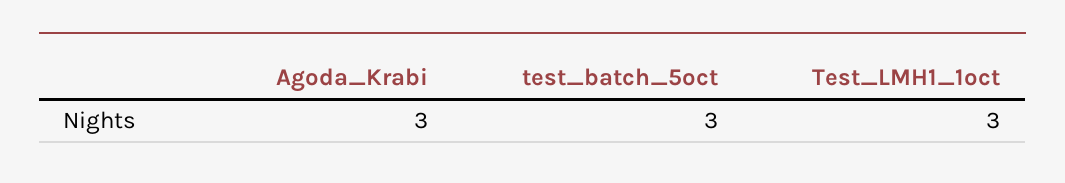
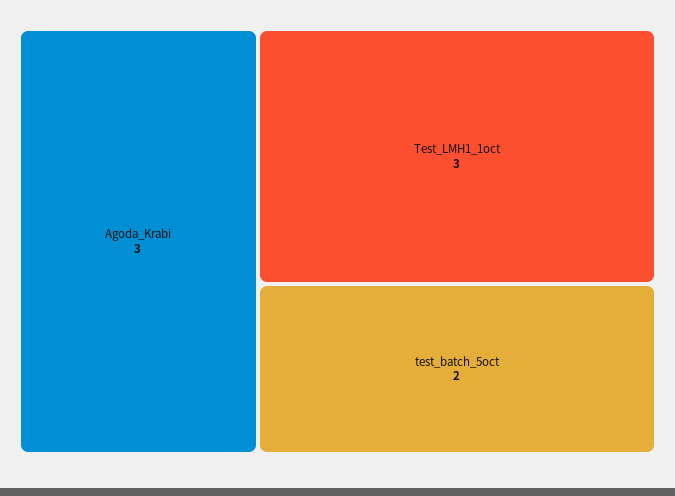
test_batch_5oct: 3 -> 2

